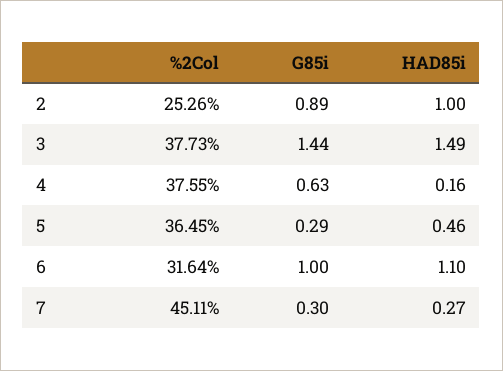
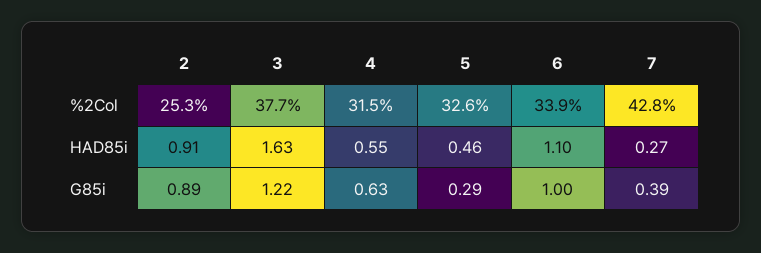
HAD85i, 2: 1 -> 0.91
G85i, 3: 1.44 -> 1.22
HAD85i, 3: 1.49 -> 1.63
%2Col, 4: 37.55 -> 31.5
HAD85i, 4: 0.16 -> 0.55
%2Col, 5: 36.45 -> 32.6
%2Col, 6: 31.64 -> 33.9
%2Col, 7: 45.11 -> 42.8
G85i, 7: 0.3 -> 0.39

